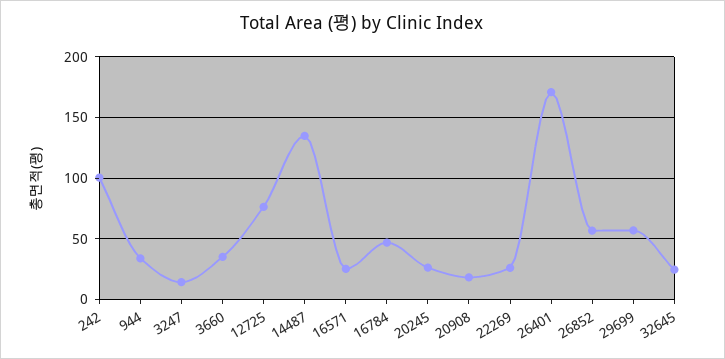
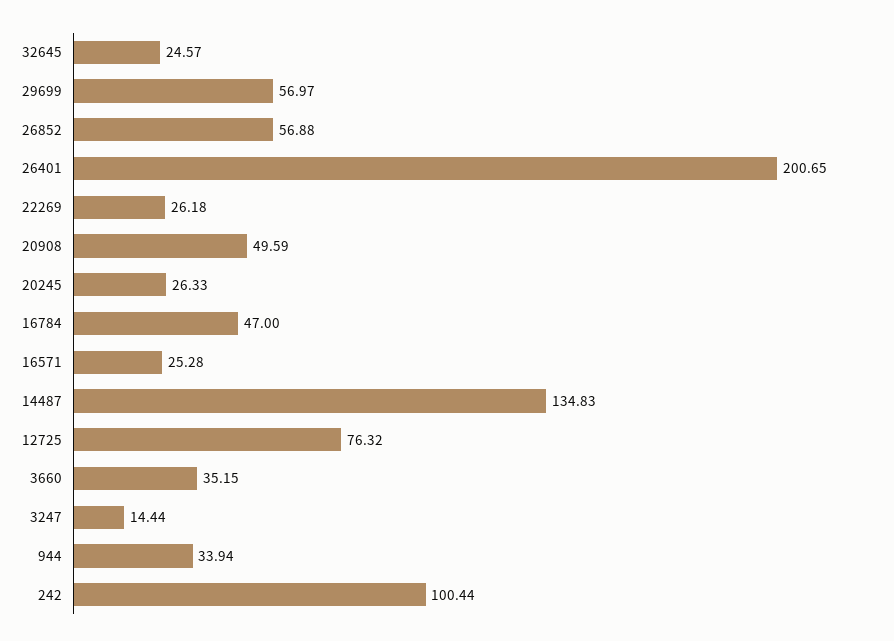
20908: 20 -> 49.59
26401: 170 -> 200.65

